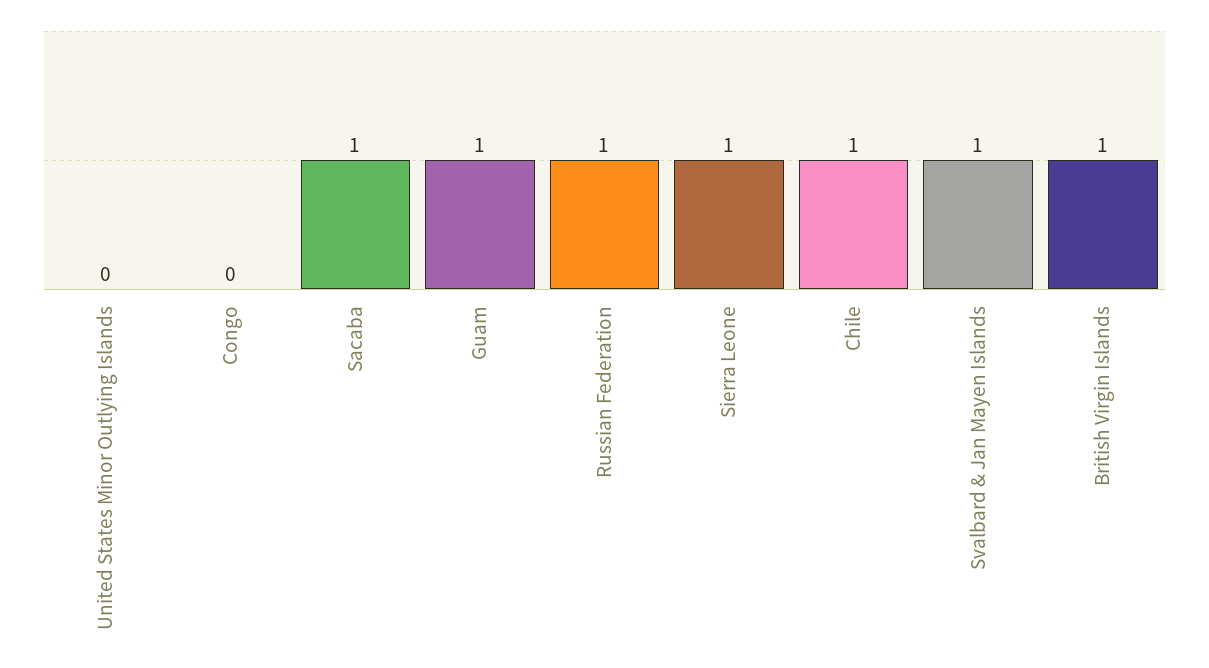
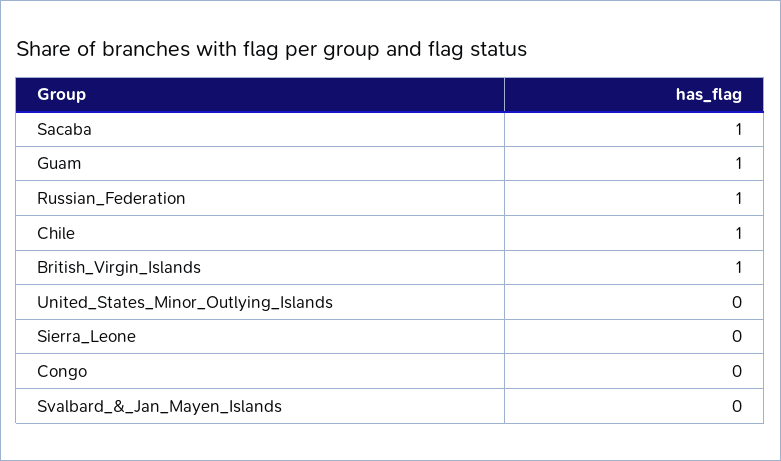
Sierra Leone: 1 -> 0
Svalbard & Jan Mayen Islands: 1 -> 0

